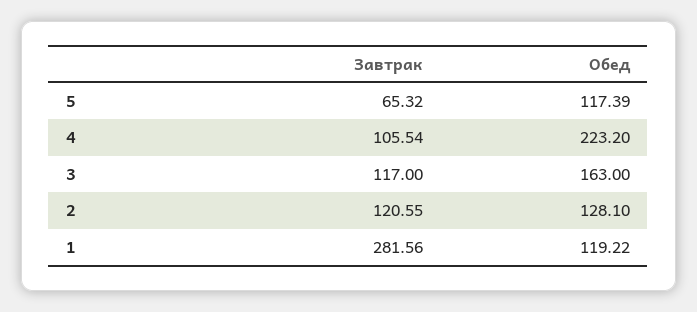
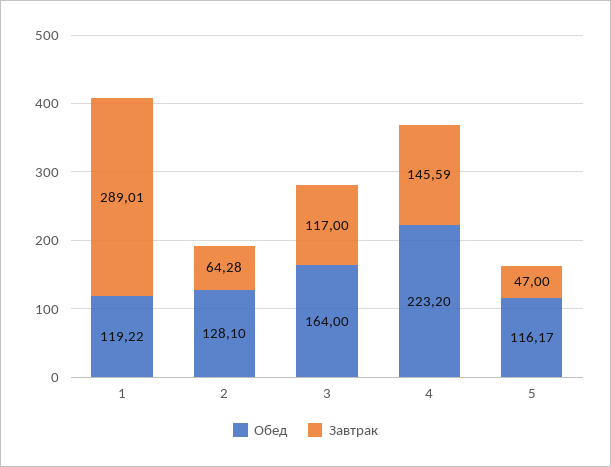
Завтрак, 5: 65.32 -> 47
Обед, 5: 117.39 -> 116.17
Завтрак, 4: 105.54 -> 145.59
Обед, 3: 163 -> 164
Завтрак, 2: 120.55 -> 64.28
Завтрак, 1: 281.56 -> 289.01

